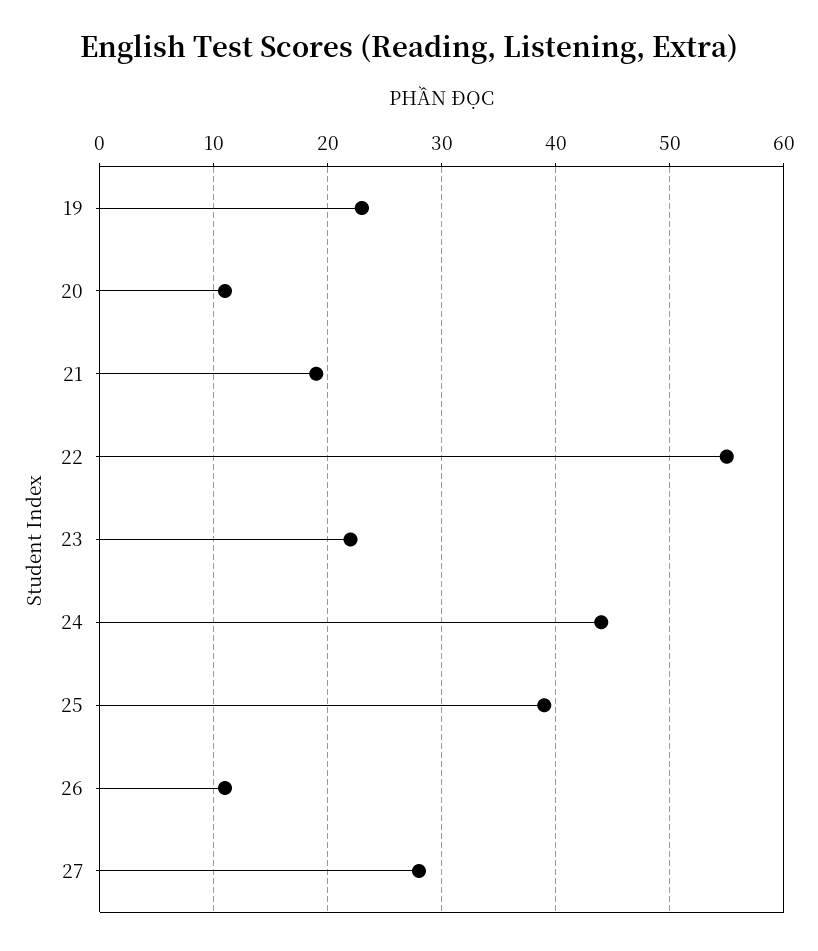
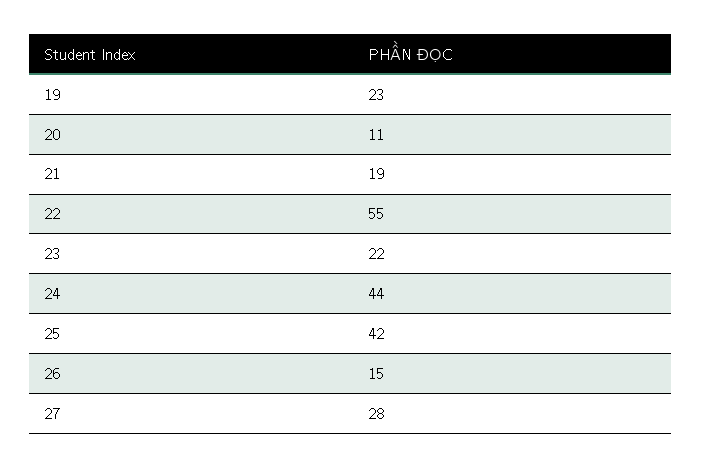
25: 39 -> 42
26: 11 -> 15

